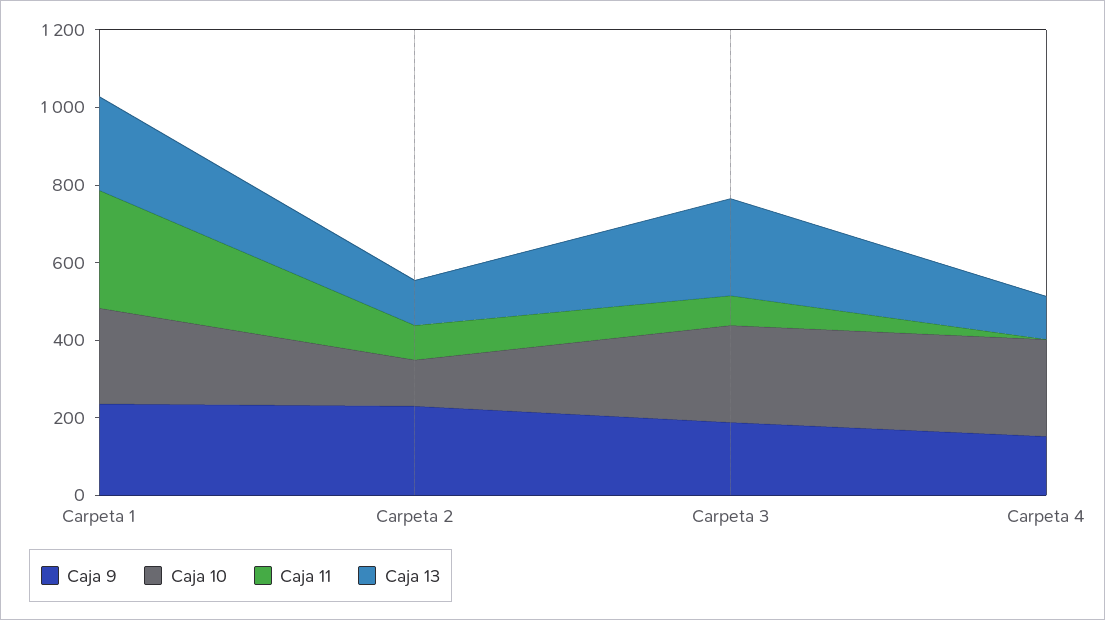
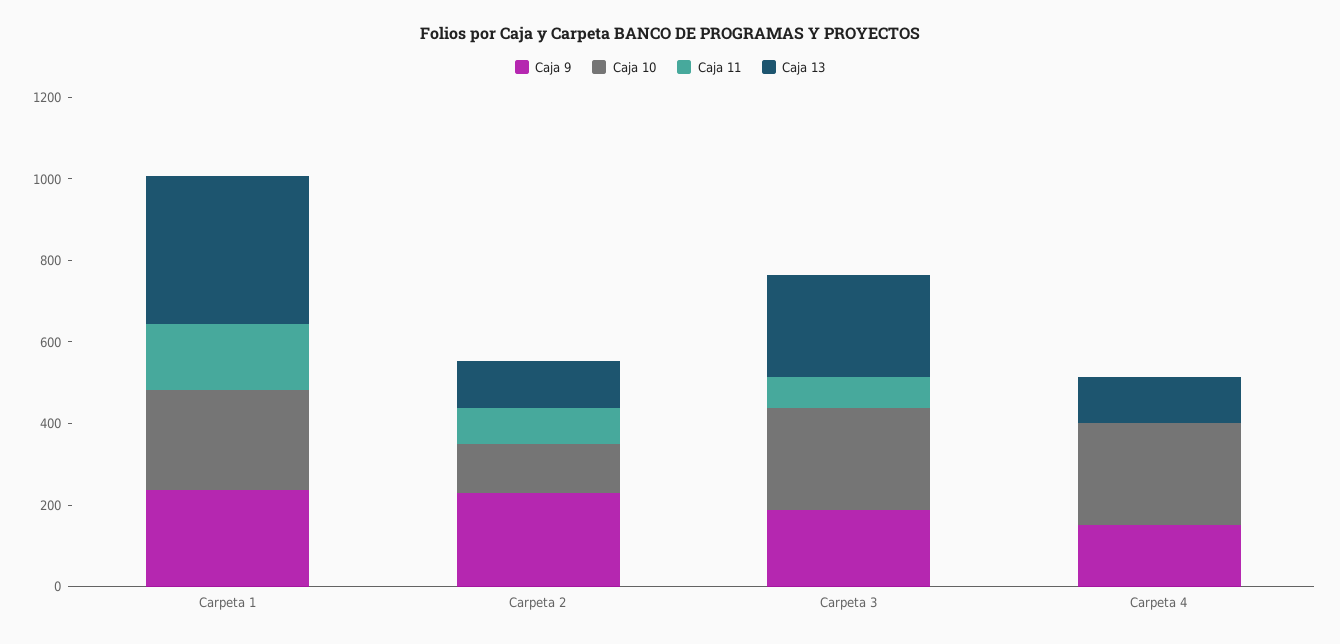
Caja 11, Carpeta 1: 300 -> 150
Caja 13, Carpeta 1: 250 -> 350

